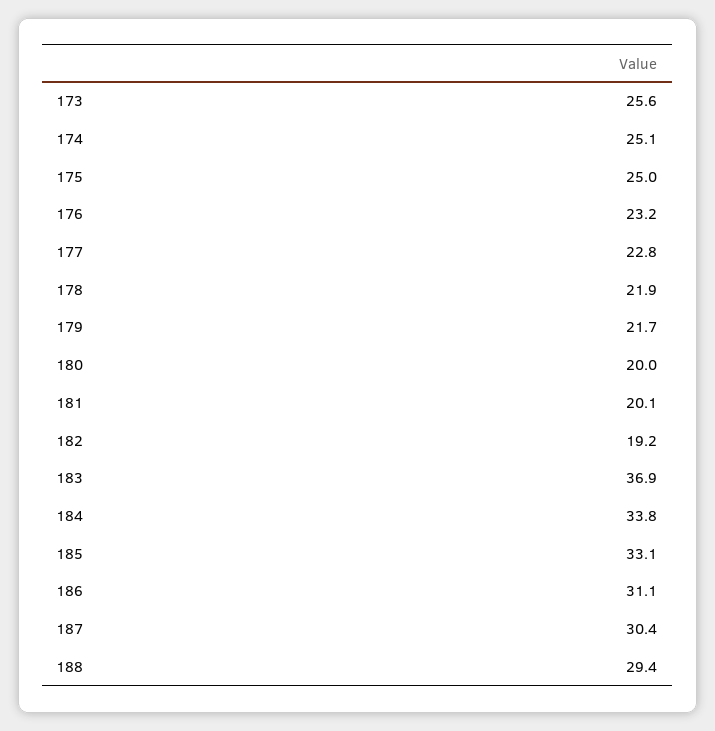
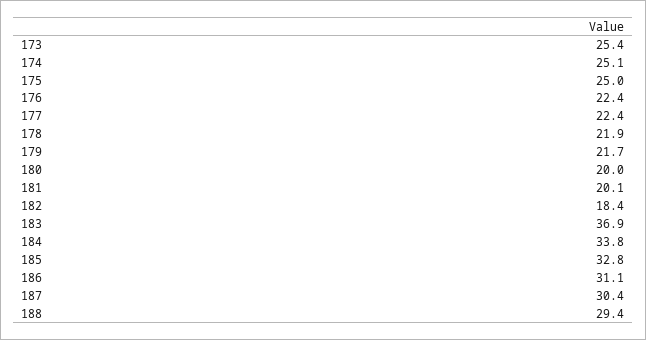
173: 25.6 -> 25.4
176: 23.2 -> 22.4
177: 22.8 -> 22.4
182: 19.2 -> 18.4
185: 33.1 -> 32.8

